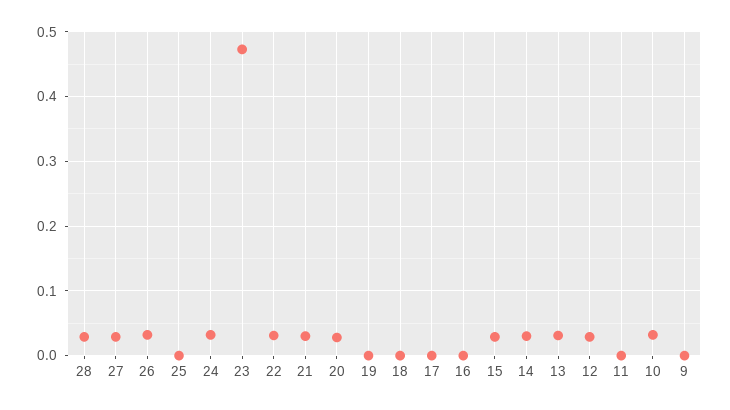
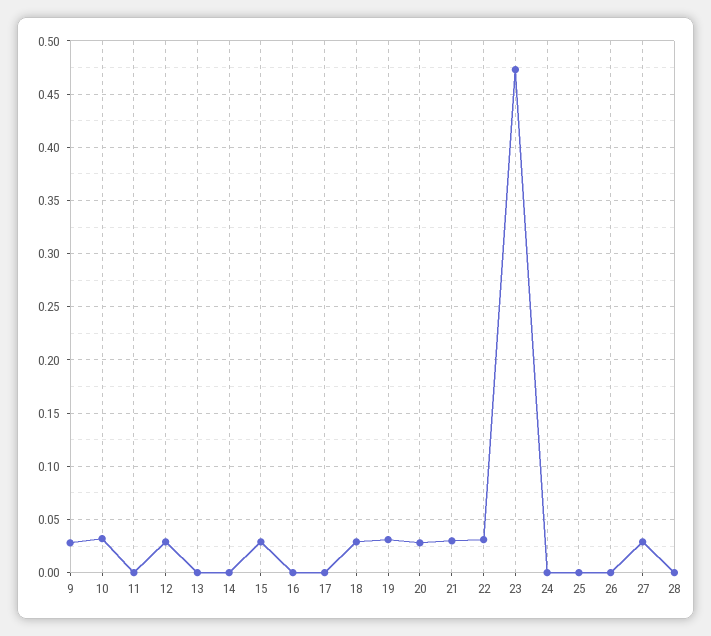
28: 0.03 -> 0
26: 0.03 -> 0
24: 0.03 -> 0
19: 0 -> 0.03
18: 0 -> 0.03
14: 0.03 -> 0
13: 0.03 -> 0
9: 0 -> 0.03

